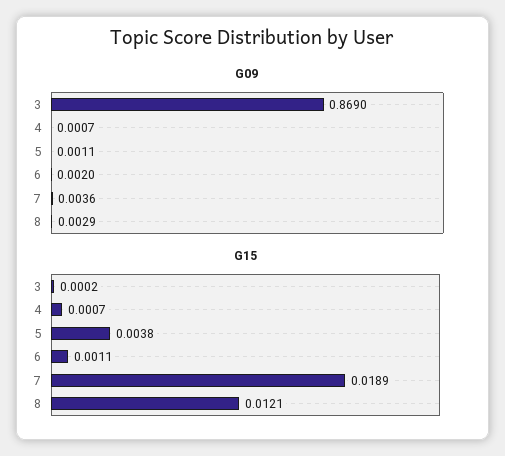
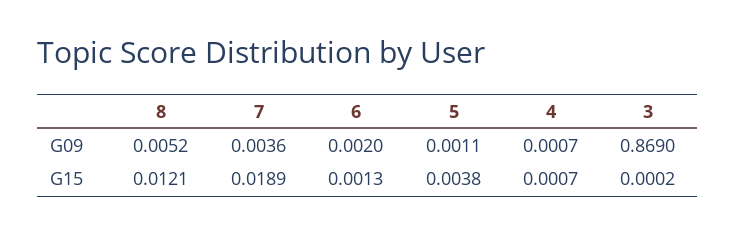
G09, 8: 0.0029 -> 0.0052
G15, 6: 0.0011 -> 0.0013

